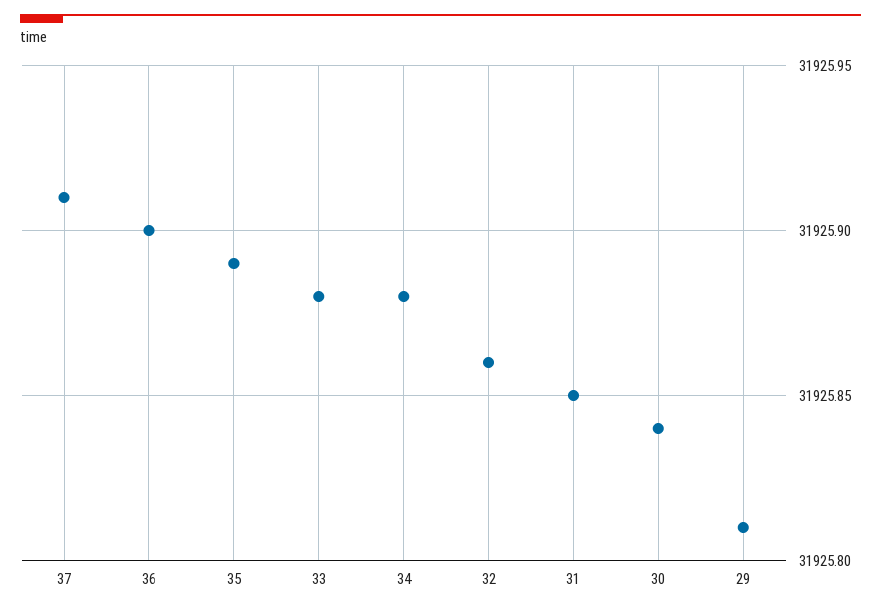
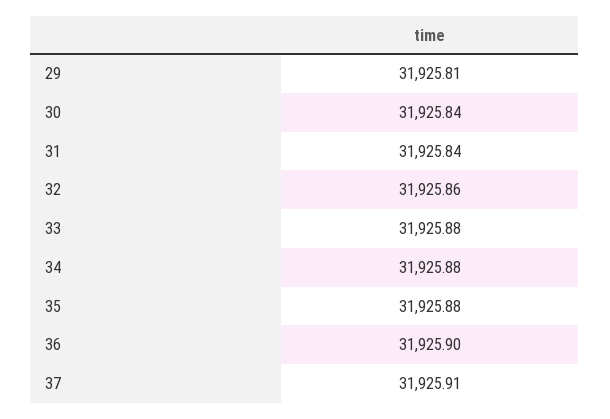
35: 31925.89 -> 31925.88
31: 31925.85 -> 31925.84

